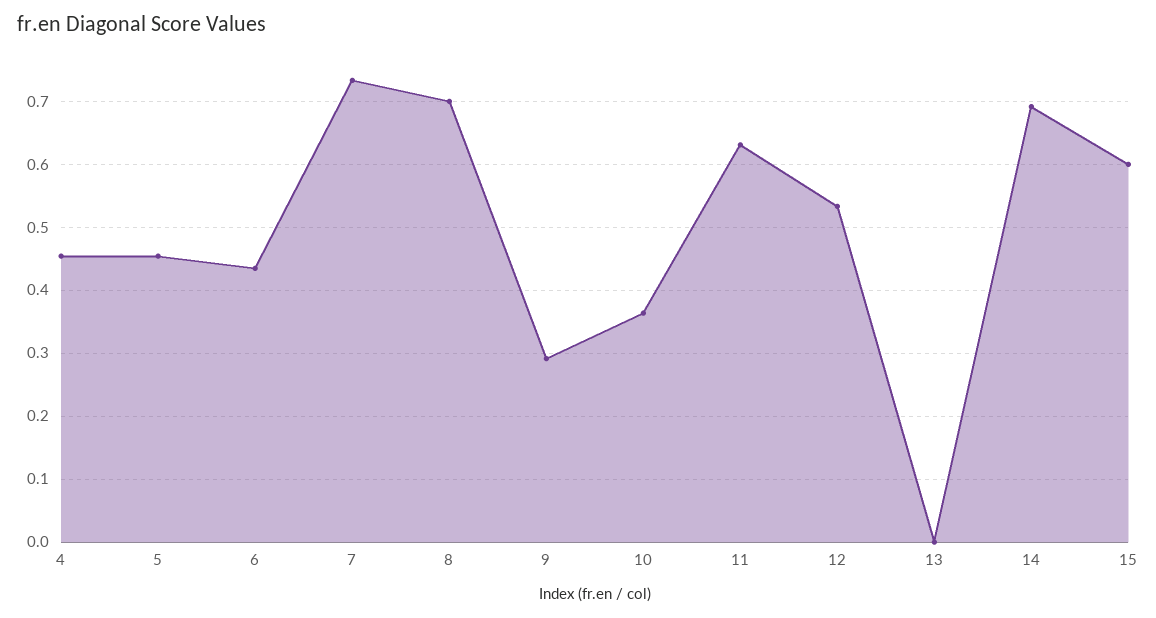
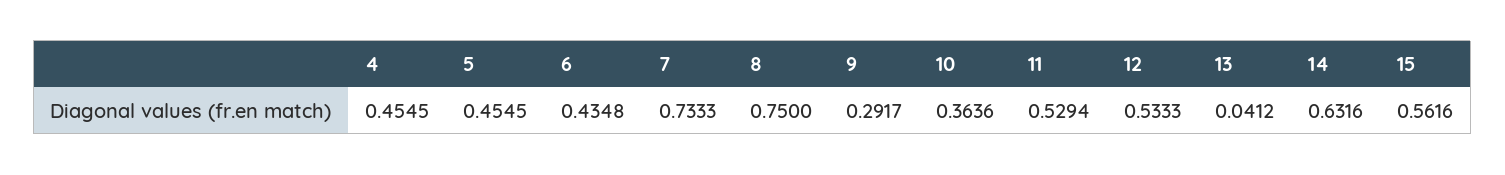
8: 0.7 -> 0.75
11: 0.63 -> 0.5294
13: 0 -> 0.0412
14: 0.69 -> 0.6316
15: 0.6 -> 0.5616

